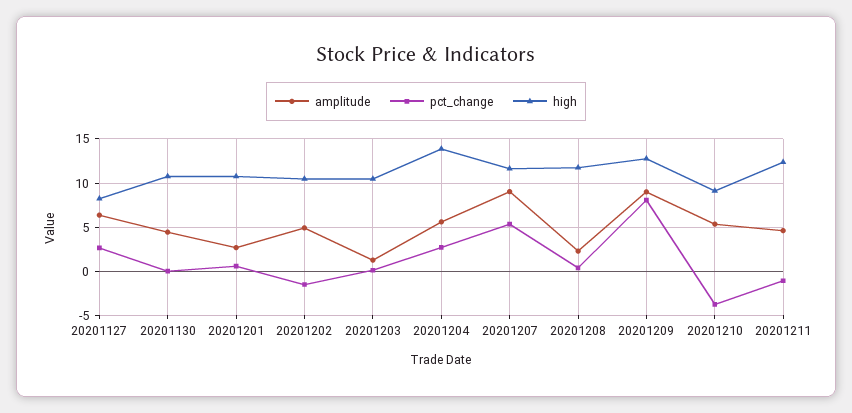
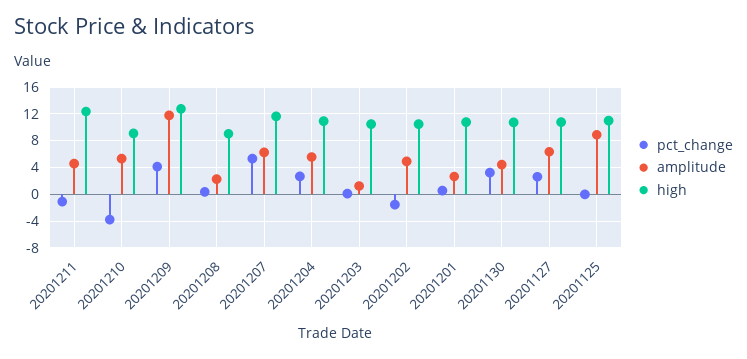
high, 20201127: 8 -> 11
pct_change, 20201130: 0 -> 3
high, 20201204: 14 -> 11
amplitude, 20201207: 9 -> 6
high, 20201208: 12 -> 9
amplitude, 20201209: 9 -> 12
pct_change, 20201209: 8 -> 4
pct_change, 20201125: none -> 0
amplitude, 20201125: none -> 9
high, 20201125: none -> 11

